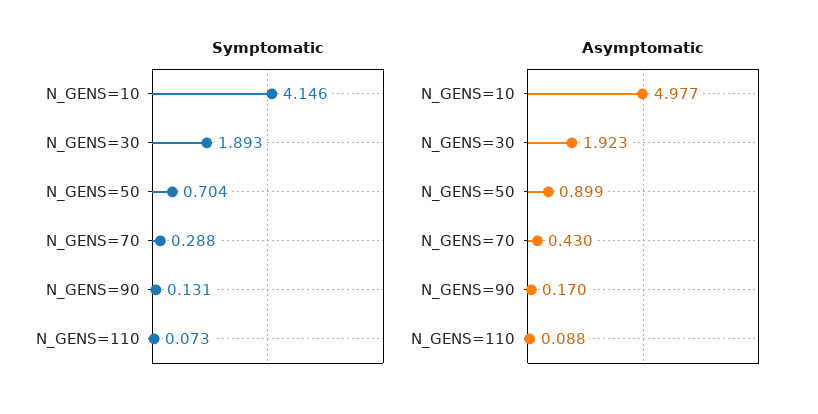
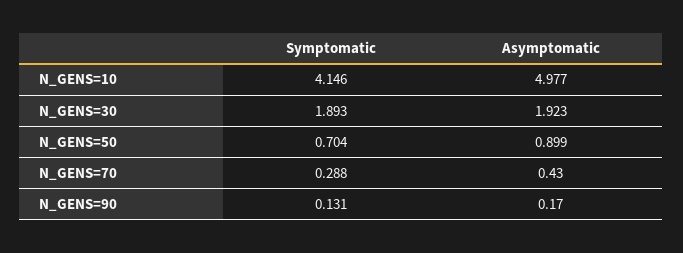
Symptomatic, N_GENS=110: 0.073 -> none
Asymptomatic, N_GENS=110: 0.088 -> none

